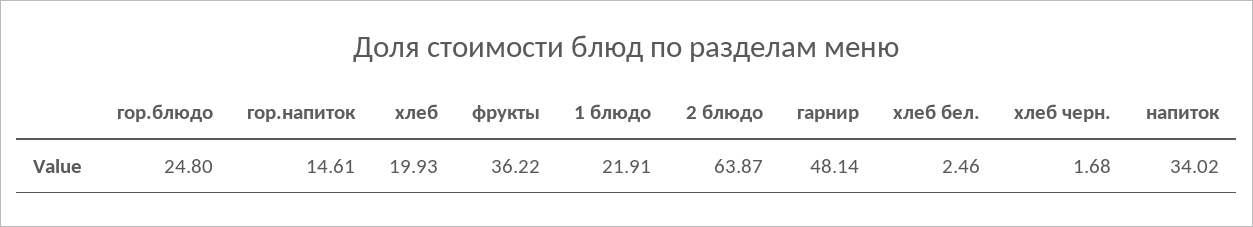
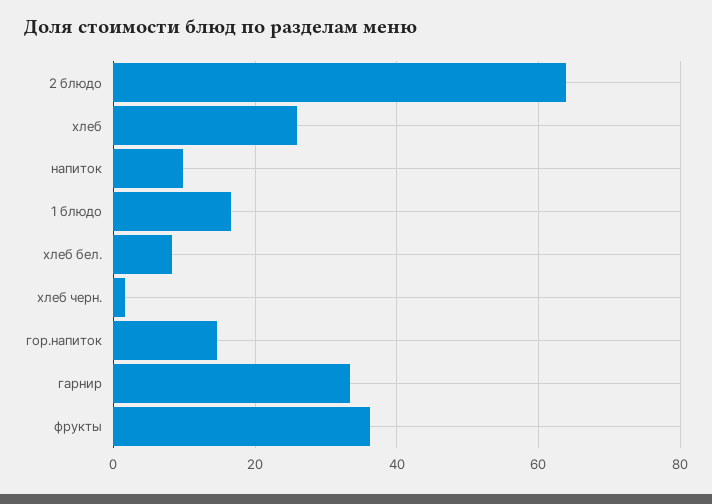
гор.блюдо: 24.8 -> none
хлеб: 19.93 -> 26
1 блюдо: 21.91 -> 16
гарнир: 48.14 -> 34
хлеб бел.: 2.46 -> 8
напиток: 34.02 -> 10

